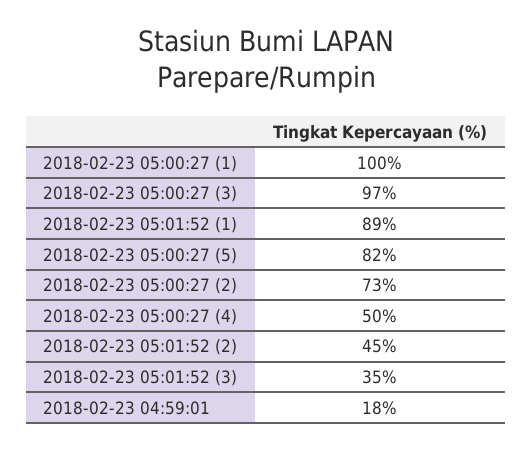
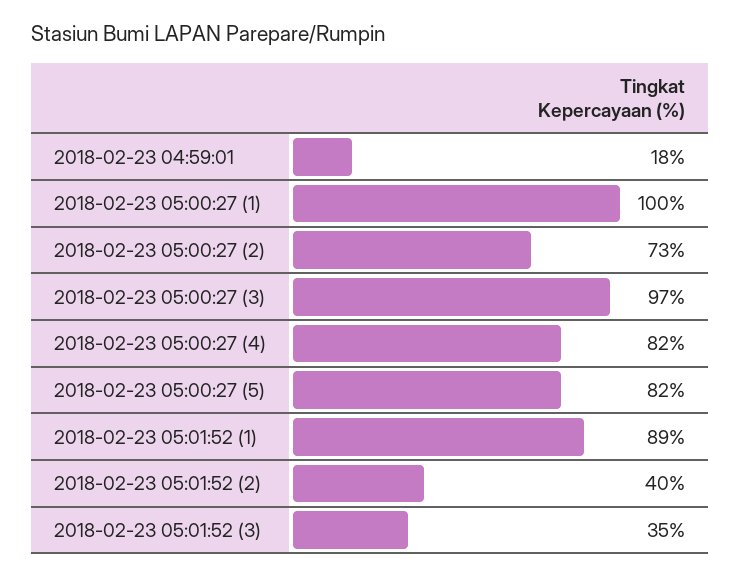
2018-02-23 05:00:27 (4): 50 -> 82
2018-02-23 05:01:52 (2): 45 -> 40

